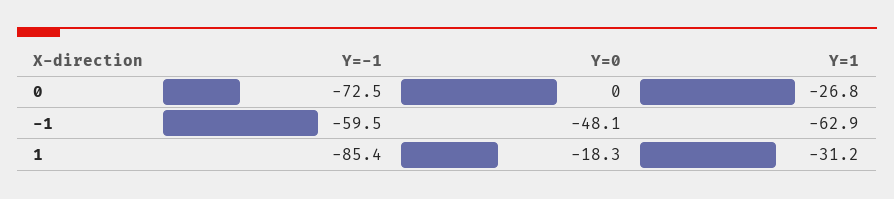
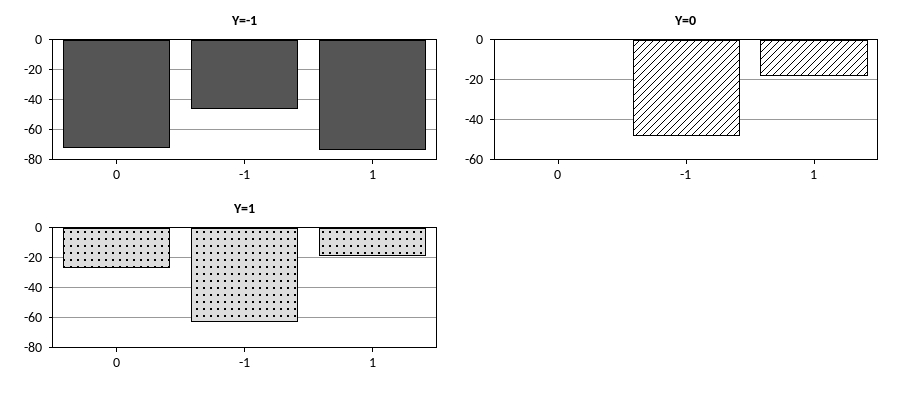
Y=-1, -1: -59.5 -> -45
Y=-1, 1: -85.4 -> -75
Y=1, 1: -31.2 -> -20

